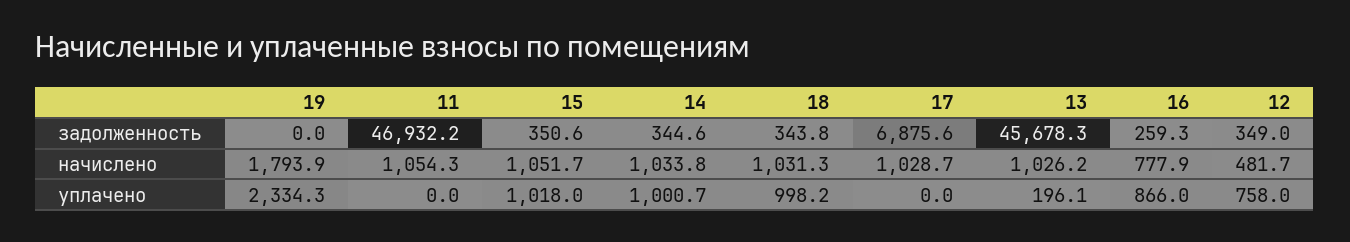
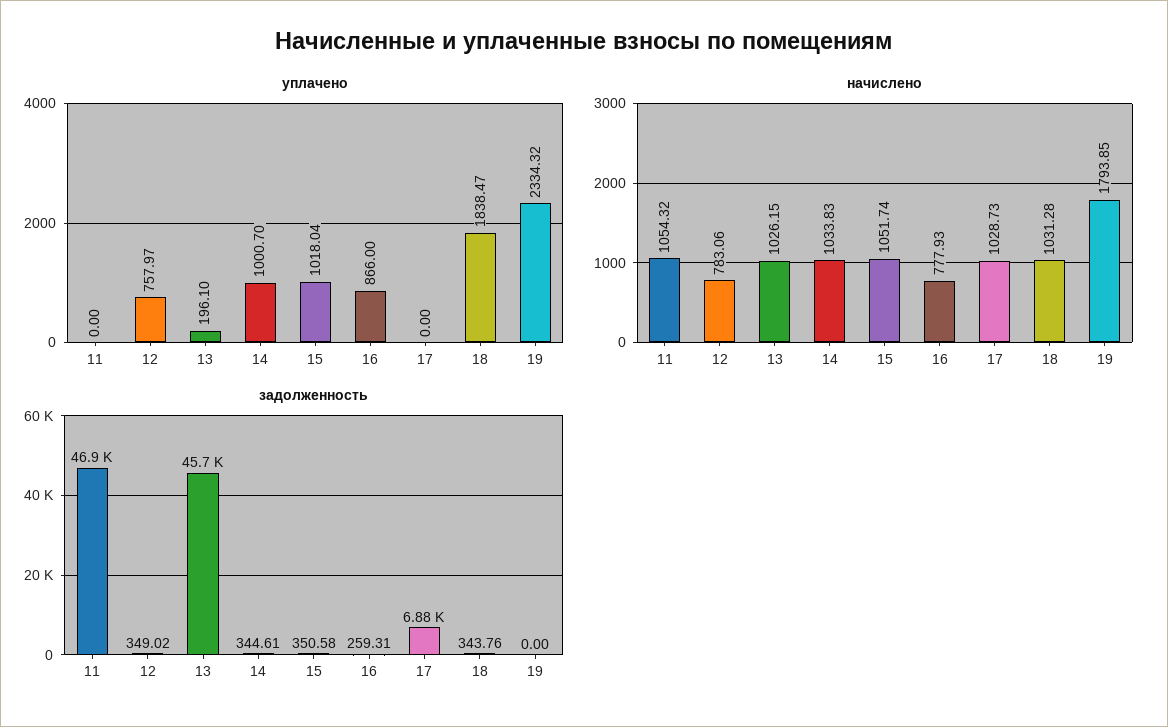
начислено, 12: 481.7 -> 783.06
уплачено, 18: 998.2 -> 1838.47

